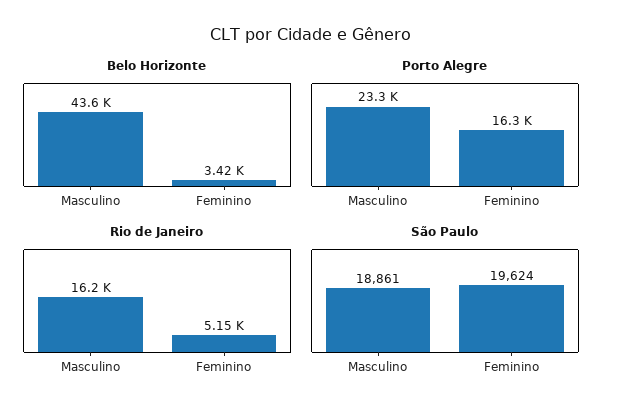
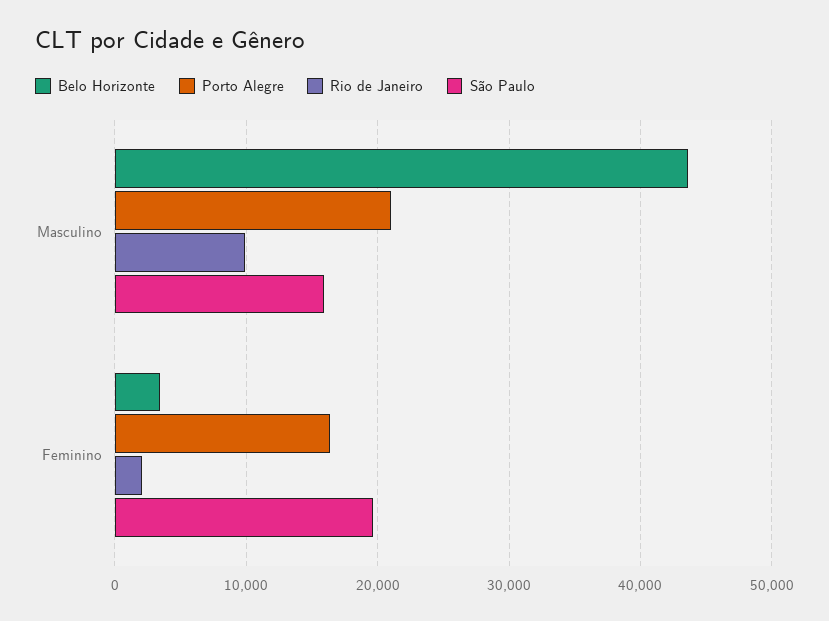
Porto Alegre, Masculino: 23300 -> 21000
Rio de Janeiro, Masculino: 16200 -> 10000
Rio de Janeiro, Feminino: 5150 -> 2000
São Paulo, Masculino: 18861 -> 16000

